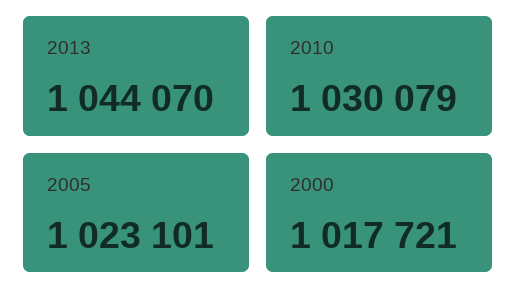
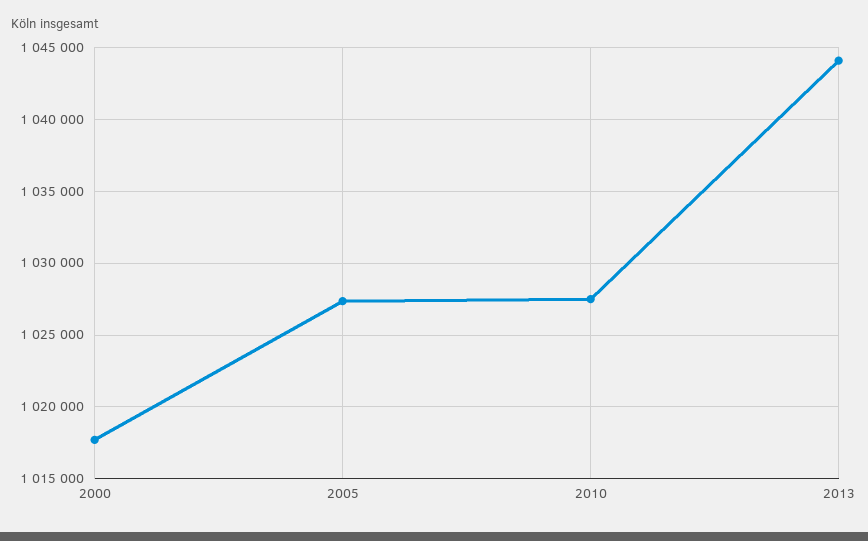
2010: 1030079 -> 1027500
2005: 1023101 -> 1027500

